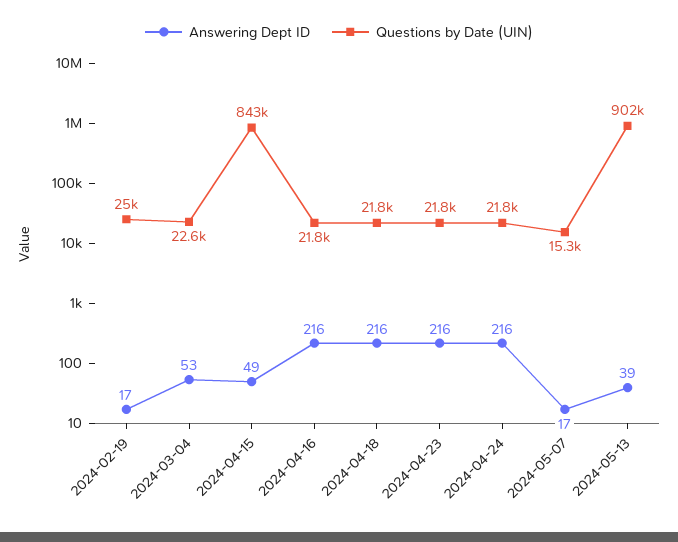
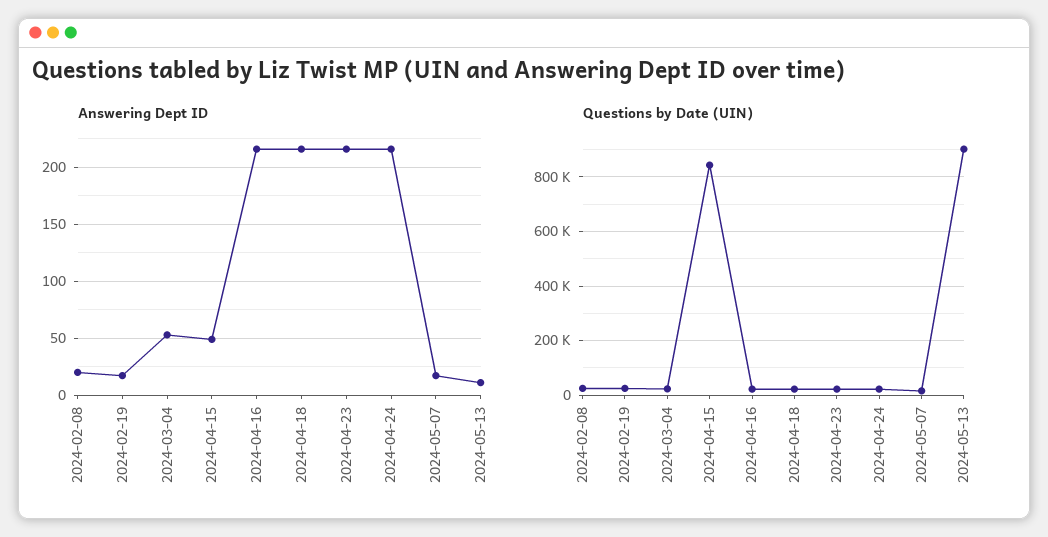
Answering Dept ID, 2024-05-13: 39 -> 10
Answering Dept ID, 2024-02-08: none -> 20
Questions by Date (UIN), 2024-02-08: none -> 25000

